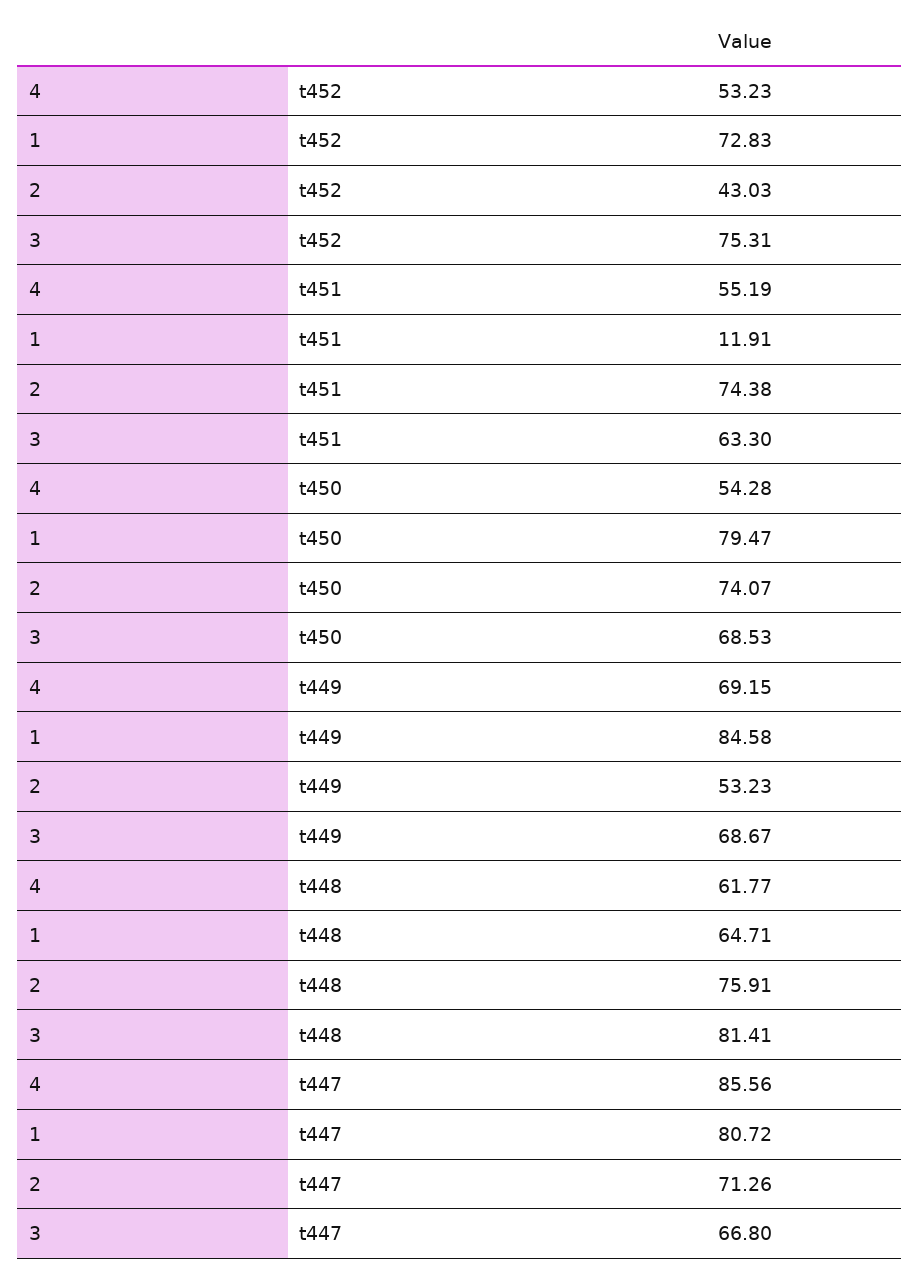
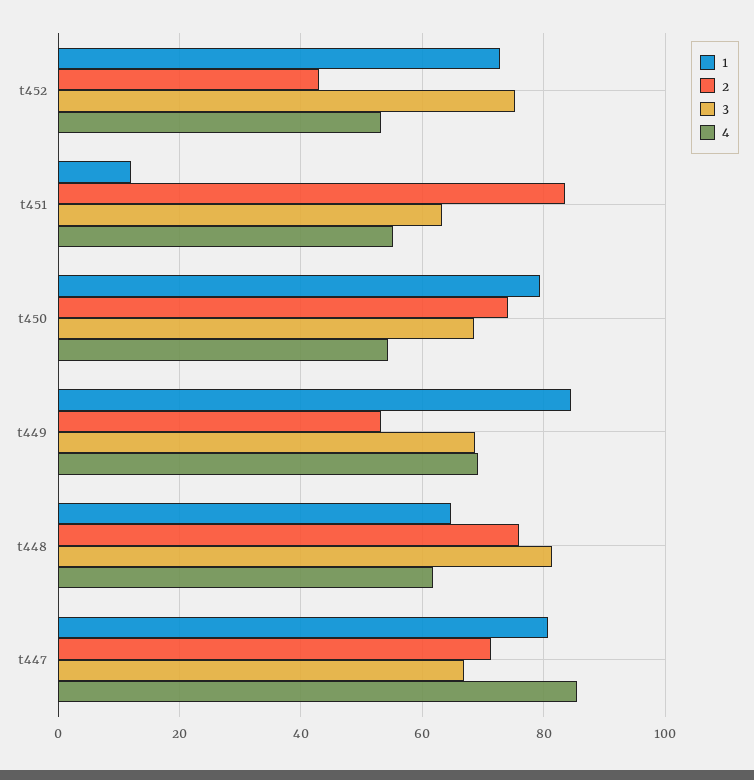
2, t451: 74.38 -> 84

